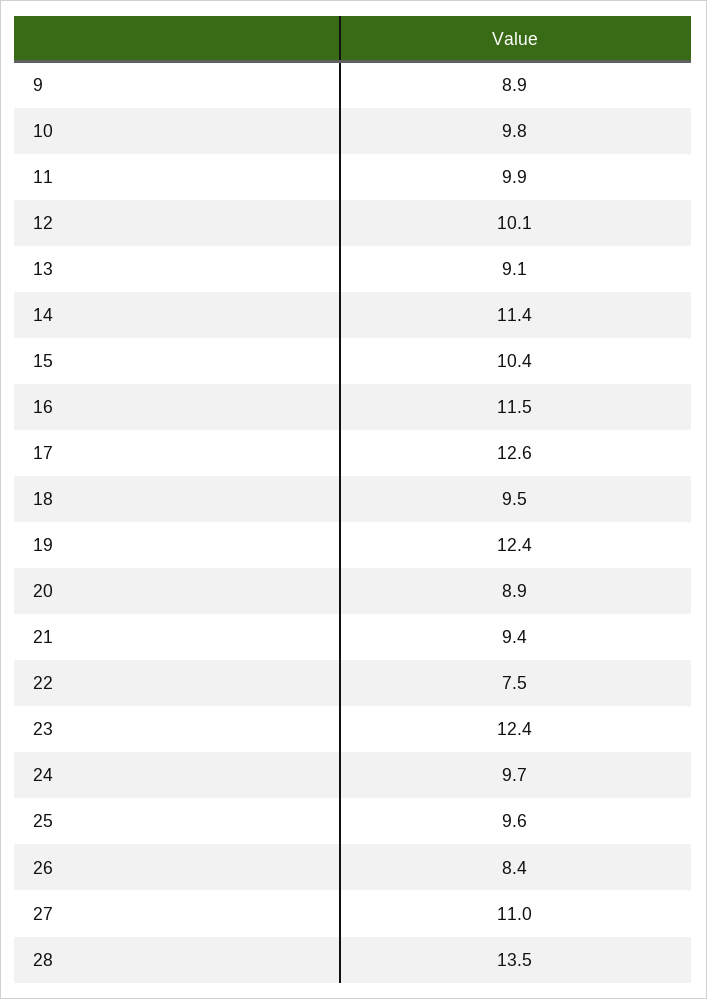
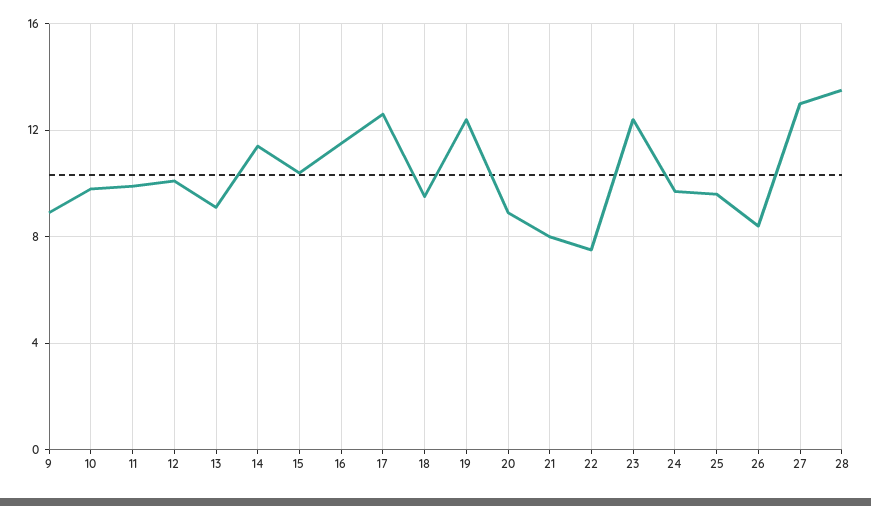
21: 9.4 -> 8
27: 11 -> 13

